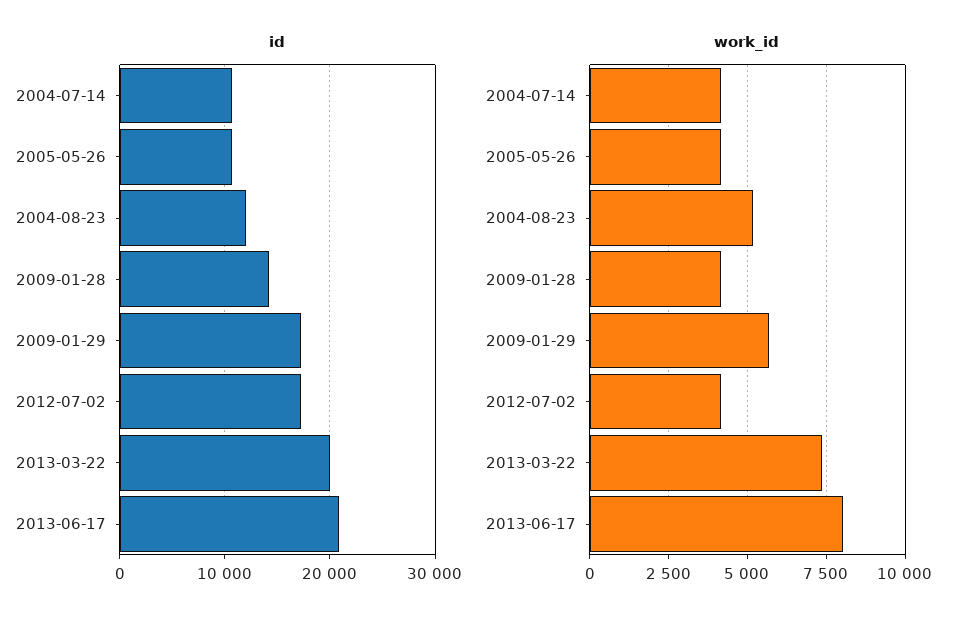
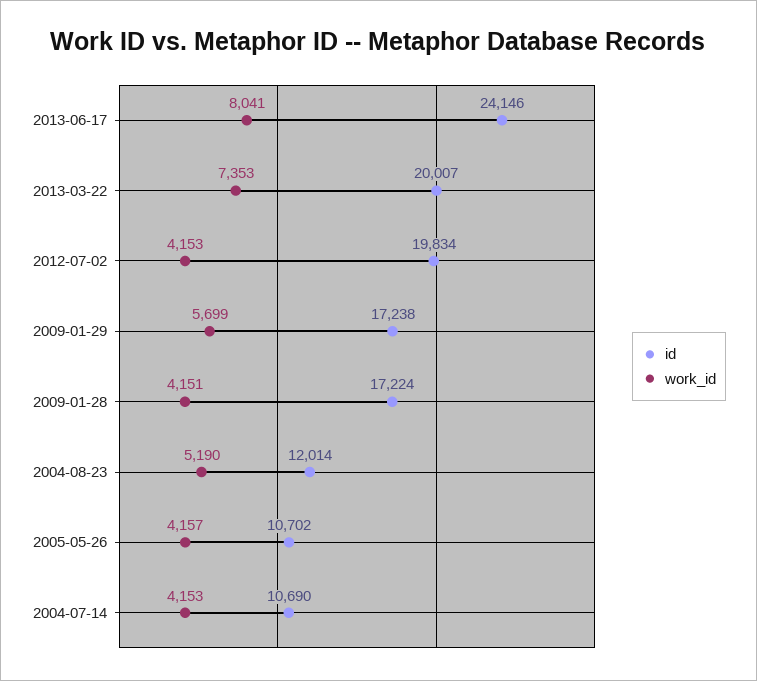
id, 2009-01-28: 14000 -> 17224
id, 2012-07-02: 17000 -> 19834
id, 2013-06-17: 21000 -> 24146

